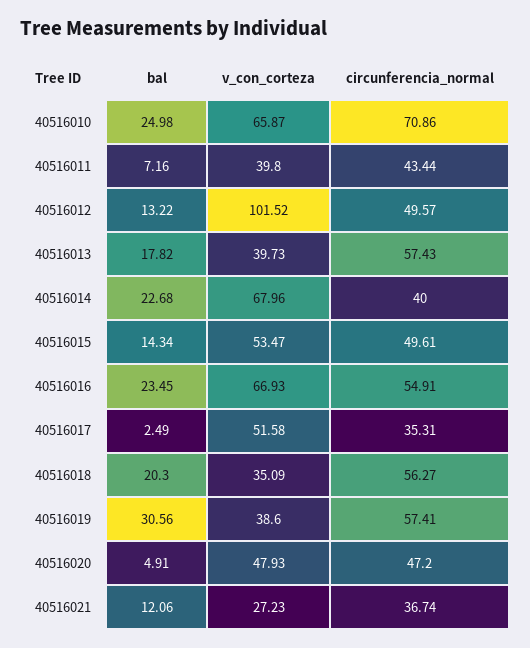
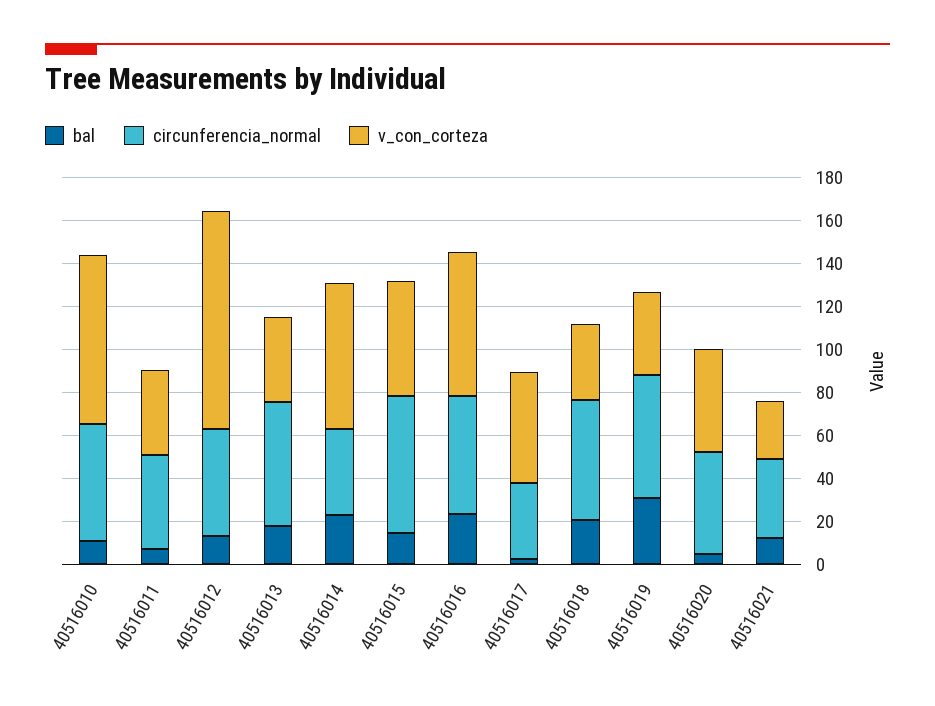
bal, 40516010: 24.98 -> 10
v_con_corteza, 40516010: 65.87 -> 80
circunferencia_normal, 40516010: 70.86 -> 55
circunferencia_normal, 40516015: 49.61 -> 65

